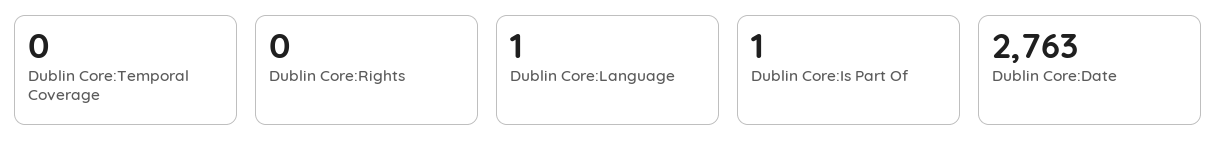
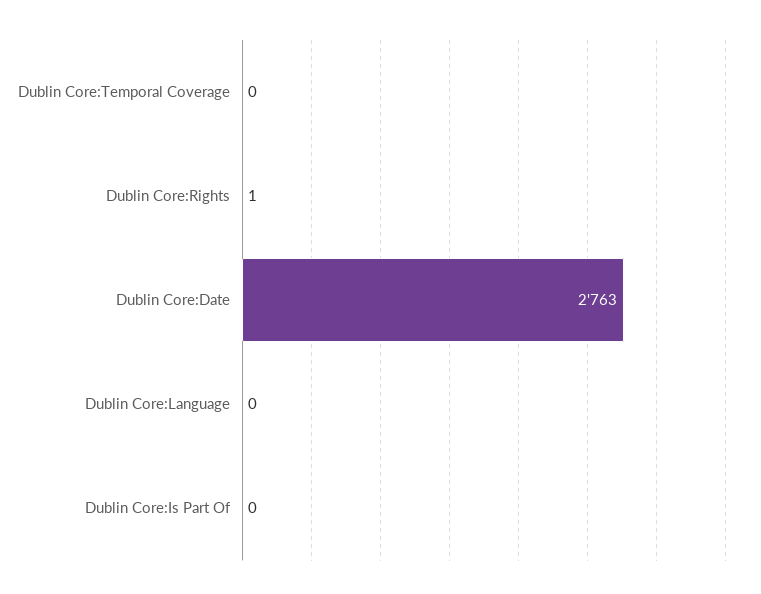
Dublin Core:Rights: 0 -> 1
Dublin Core:Language: 1 -> 0
Dublin Core:Is Part Of: 1 -> 0

